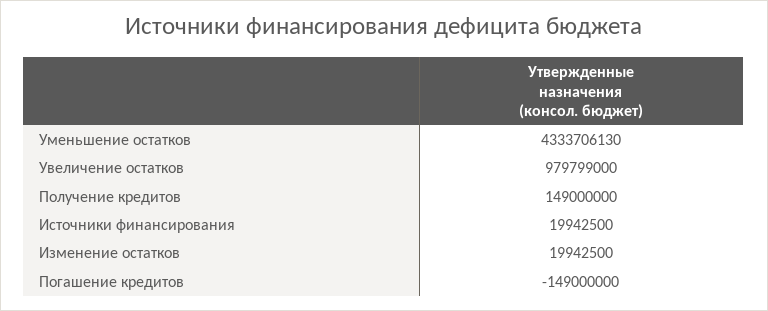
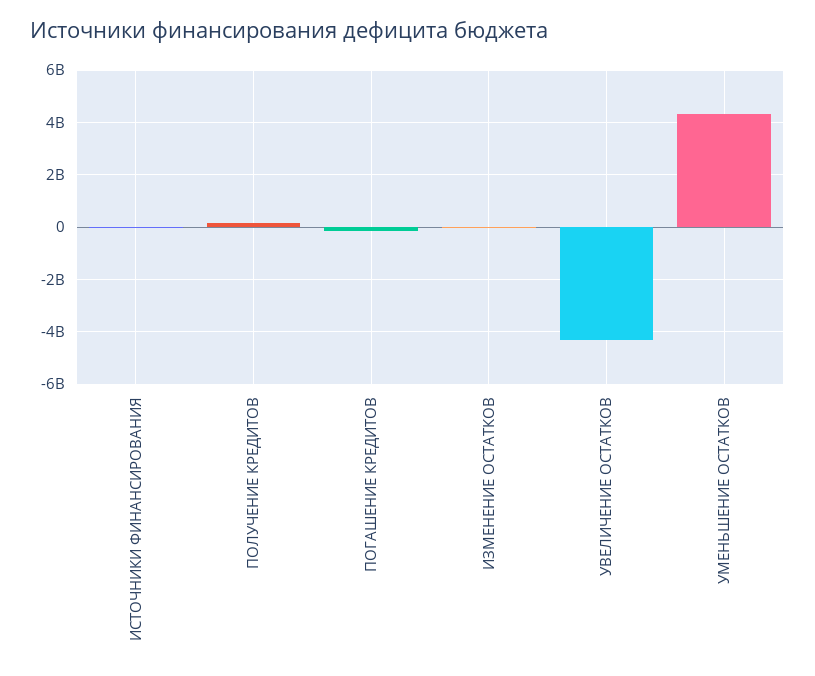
Увеличение остатков: 979799000 -> -4250000000

